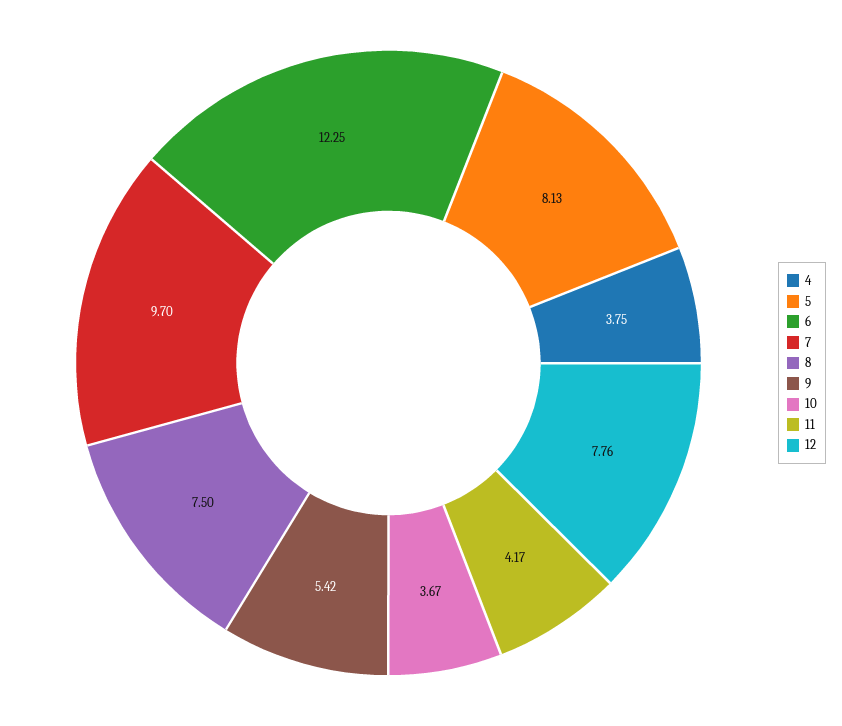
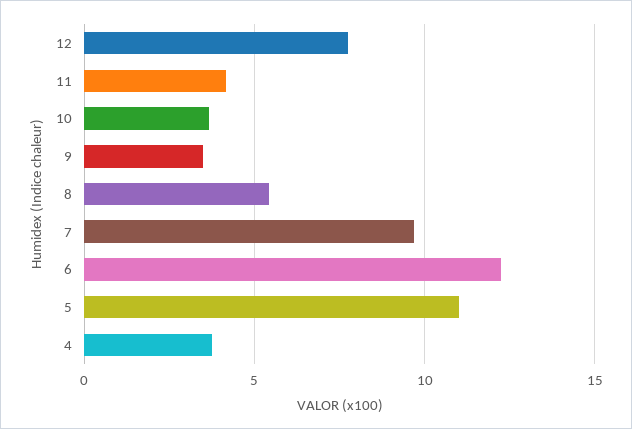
5: 8.13 -> 11
8: 7.5 -> 5.5
9: 5.42 -> 3.5

